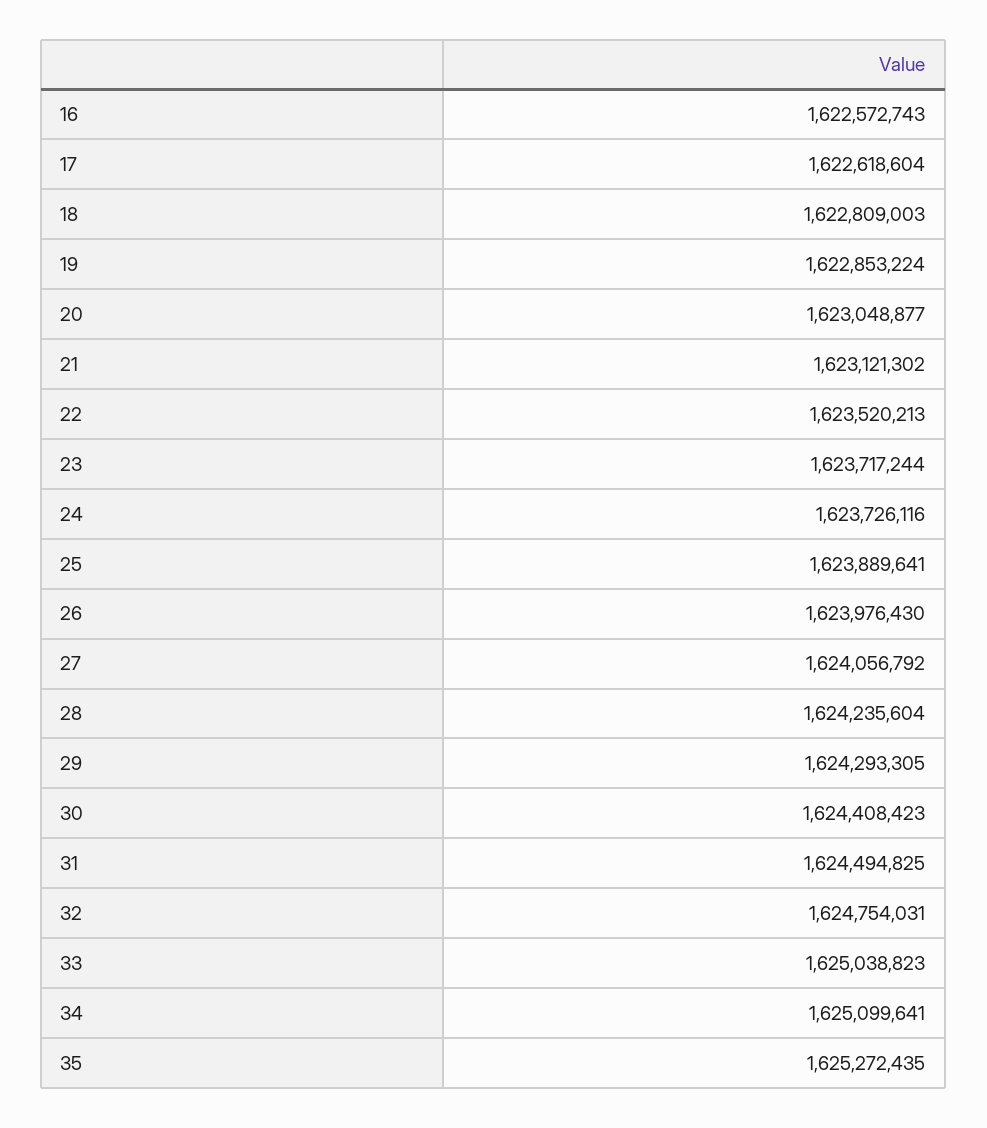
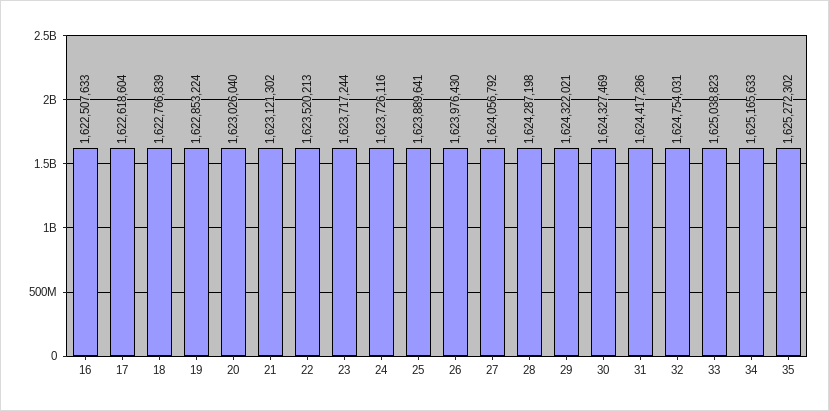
16: 1622572743 -> 1622507633
18: 1622809003 -> 1622766839
20: 1623048877 -> 1623026040
28: 1624235604 -> 1624287198
29: 1624293305 -> 1624322021
30: 1624408423 -> 1624327469
31: 1624494825 -> 1624417286
34: 1625099641 -> 1625165633
35: 1625272435 -> 1625272302

